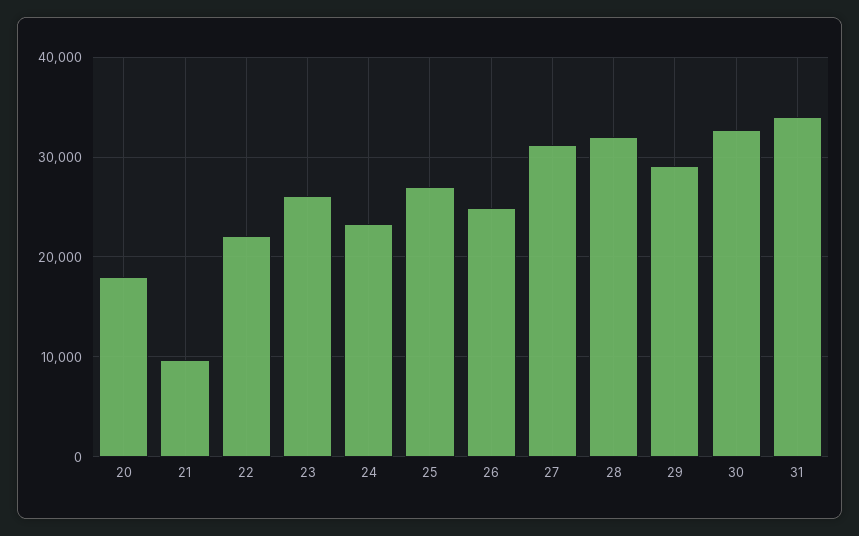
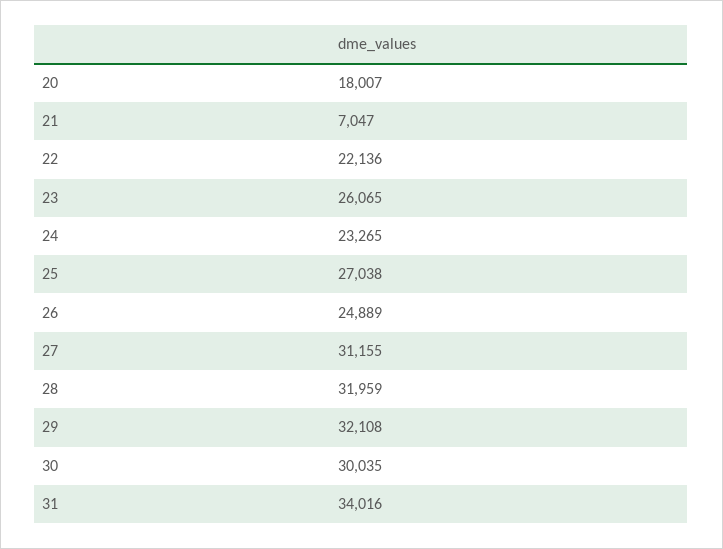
21: 10000 -> 7047
29: 29000 -> 32108
30: 33000 -> 30035

